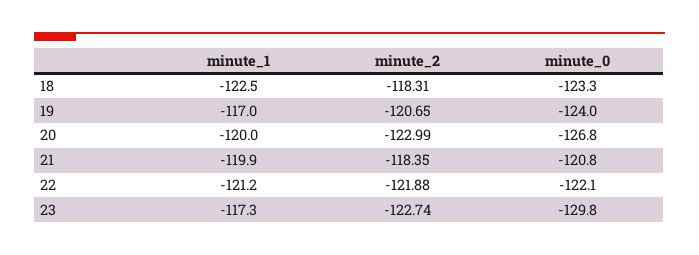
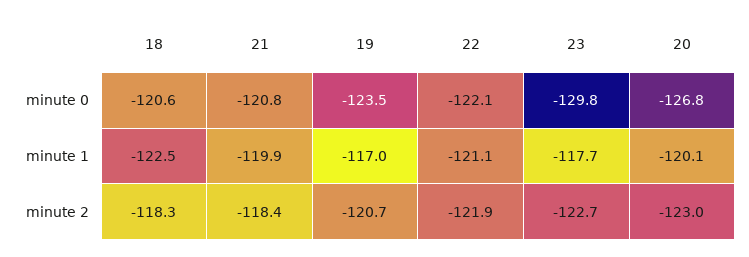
minute_0, 18: -123.3 -> -120.6
minute_0, 19: -124 -> -123.5
minute_1, 20: -120 -> -120.1
minute_1, 22: -121.2 -> -121.1
minute_1, 23: -117.3 -> -117.7

